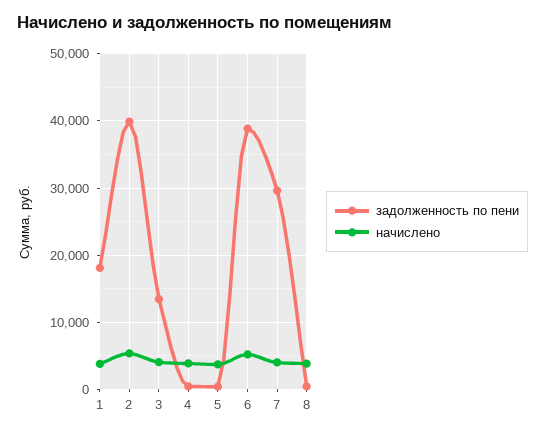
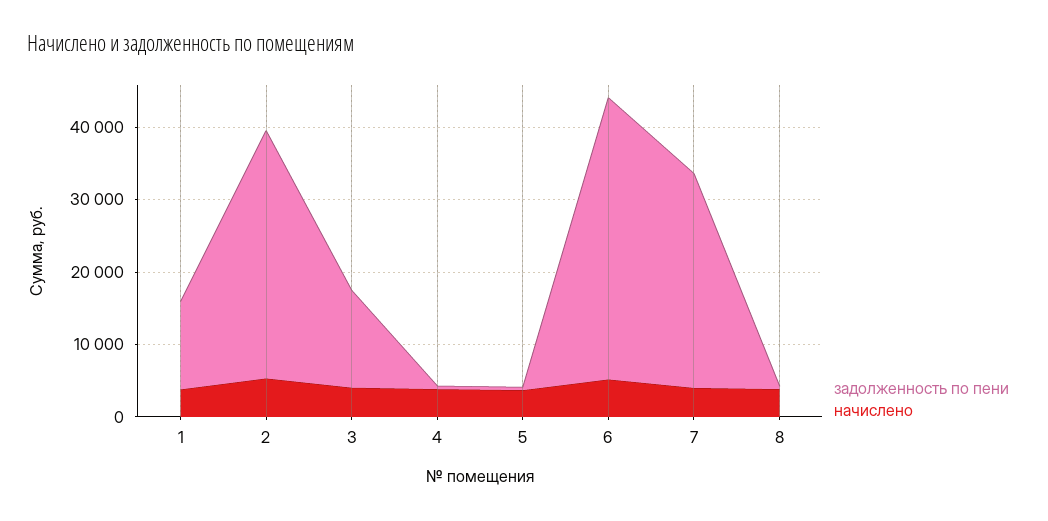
задолженность по пени, 1: 18000 -> 12000
задолженность по пени, 2: 40000 -> 34000

